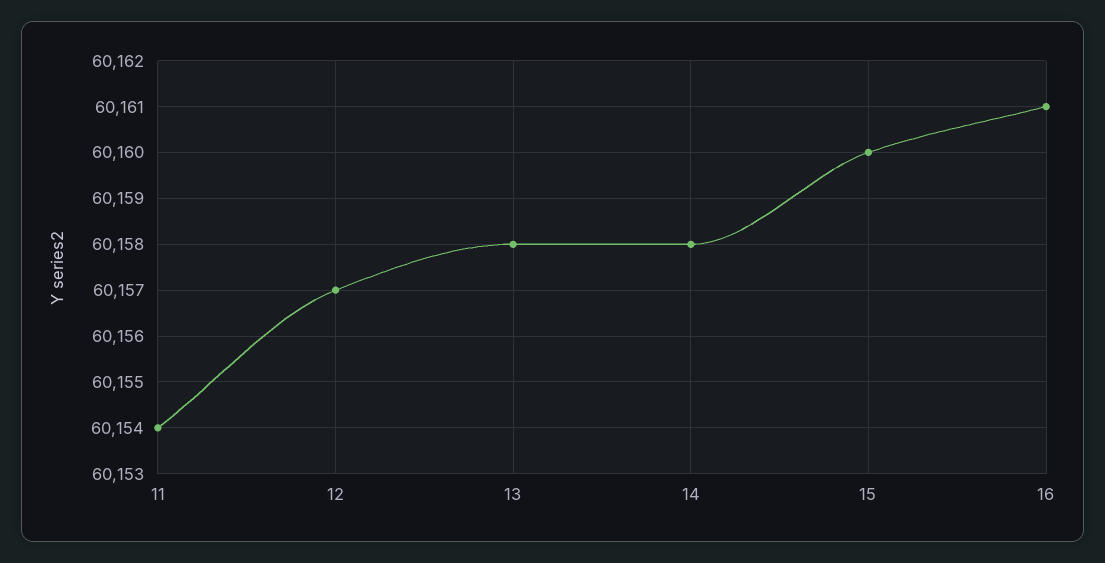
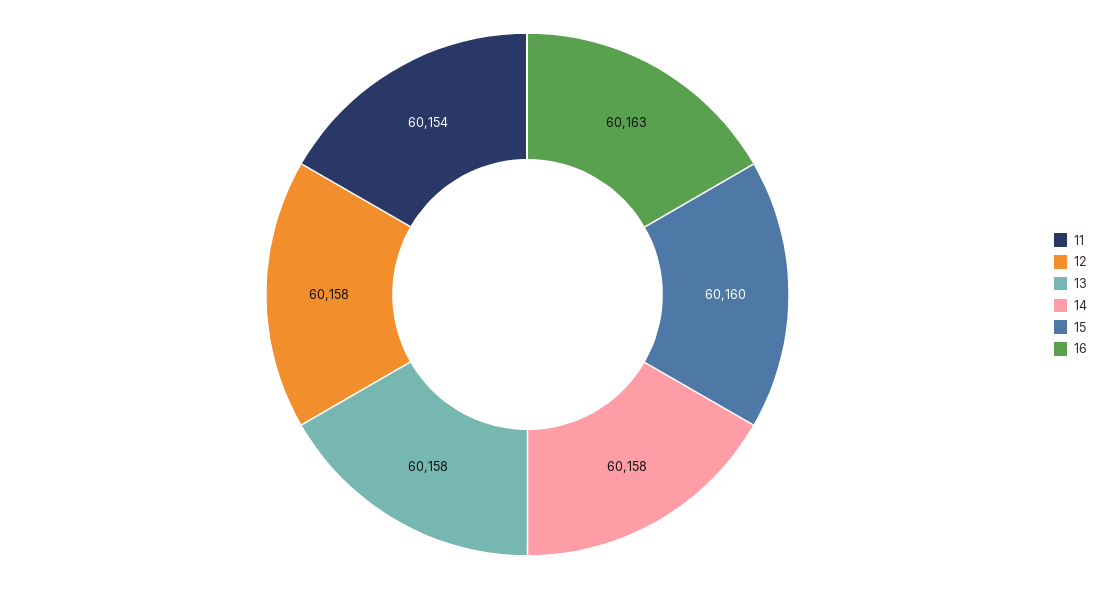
12: 60157 -> 60158
16: 60161 -> 60163

